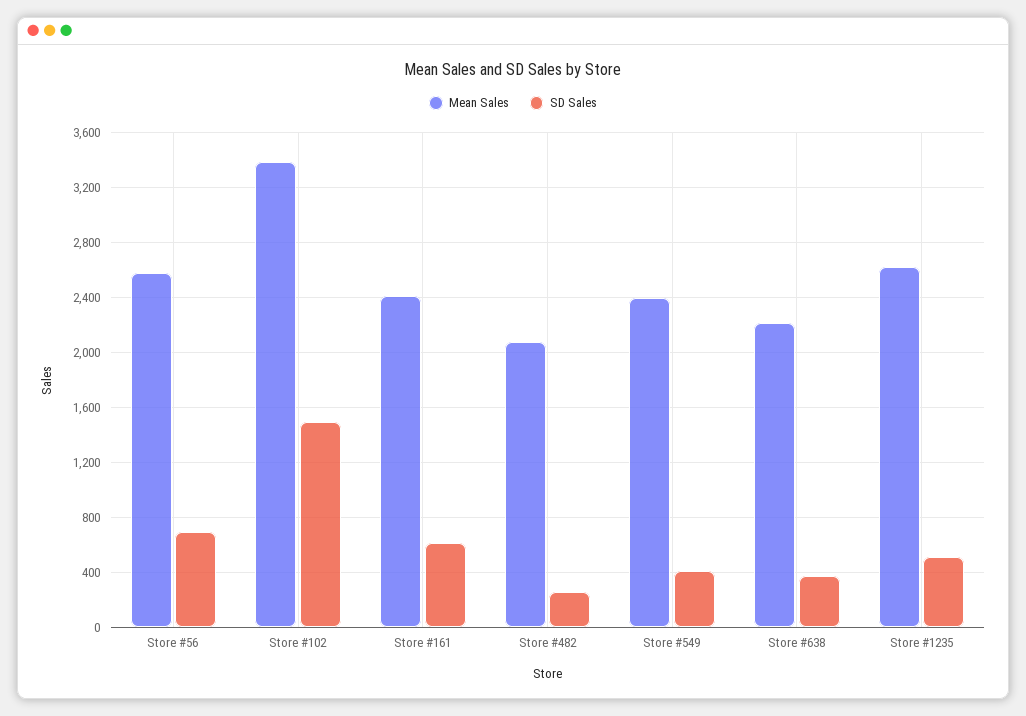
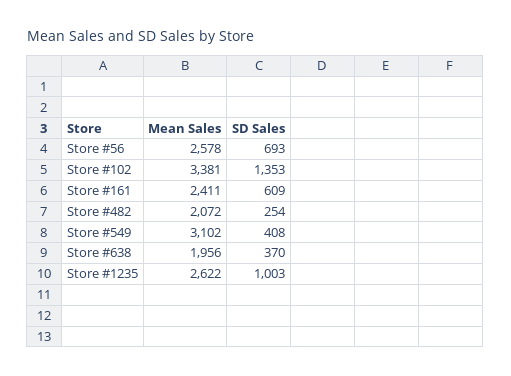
SD Sales, Store #102: 1500 -> 1353
Mean Sales, Store #549: 2400 -> 3102
Mean Sales, Store #638: 2200 -> 1956
SD Sales, Store #1235: 500 -> 1003

